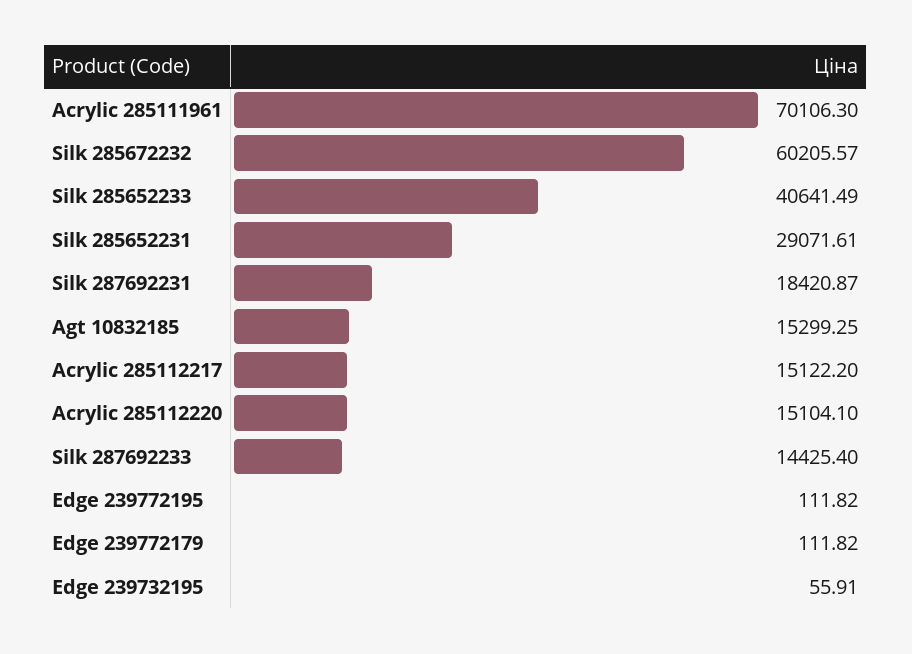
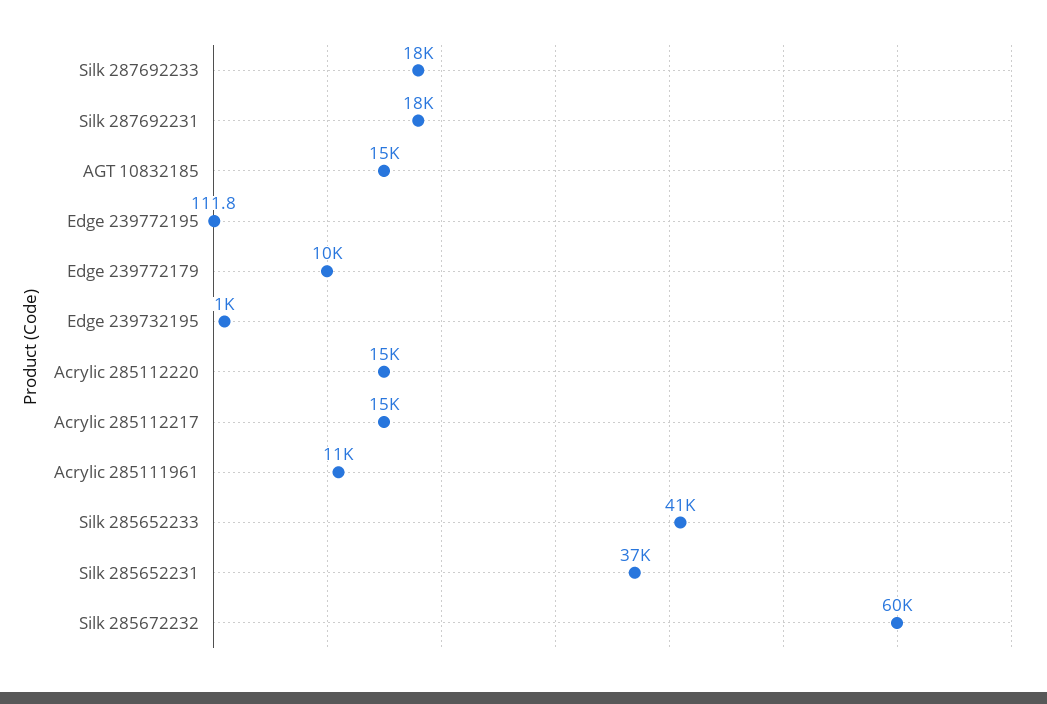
Acrylic 285111961: 70106.3 -> 11000
Silk 285652231: 29071.61 -> 37000
Silk 287692233: 14425.4 -> 18000
Edge 239772179: 111.82 -> 10000
Edge 239732195: 55.91 -> 1000

